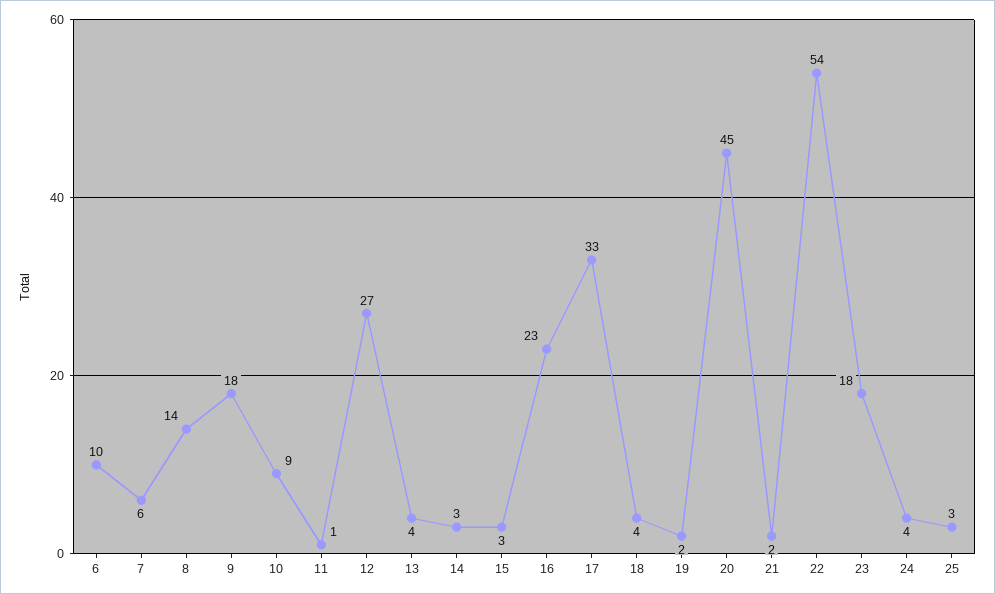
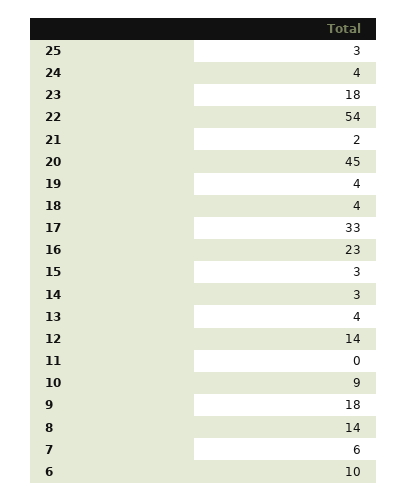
11: 1 -> 0
12: 27 -> 14
19: 2 -> 4

